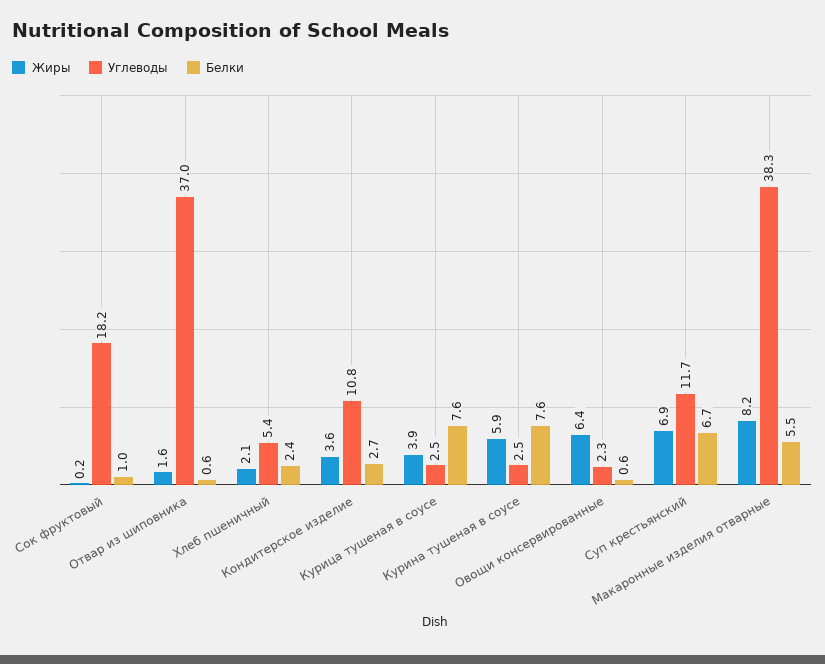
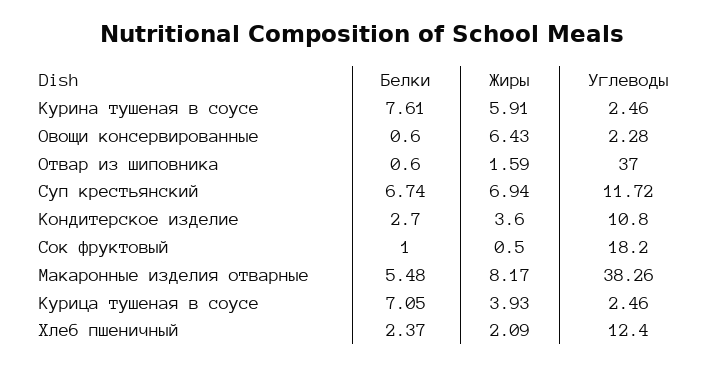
Жиры, Сок фруктовый: 0.2 -> 0.5
Углеводы, Хлеб пшеничный: 5.4 -> 12.4
Белки, Курица тушеная в соусе: 7.6 -> 7.05

